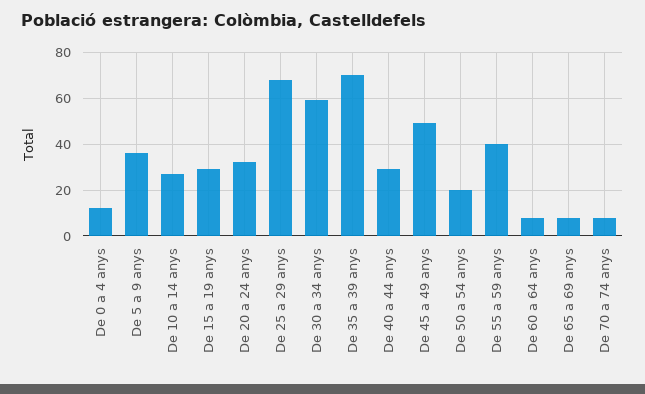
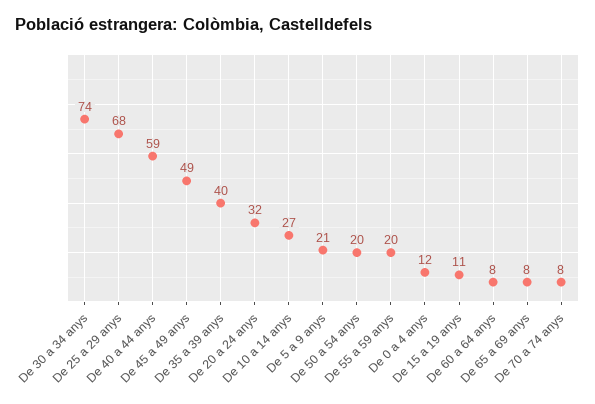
De 5 a 9 anys: 35 -> 21
De 15 a 19 anys: 30 -> 11
De 30 a 34 anys: 60 -> 74
De 35 a 39 anys: 70 -> 40
De 40 a 44 anys: 30 -> 59
De 55 a 59 anys: 40 -> 20

